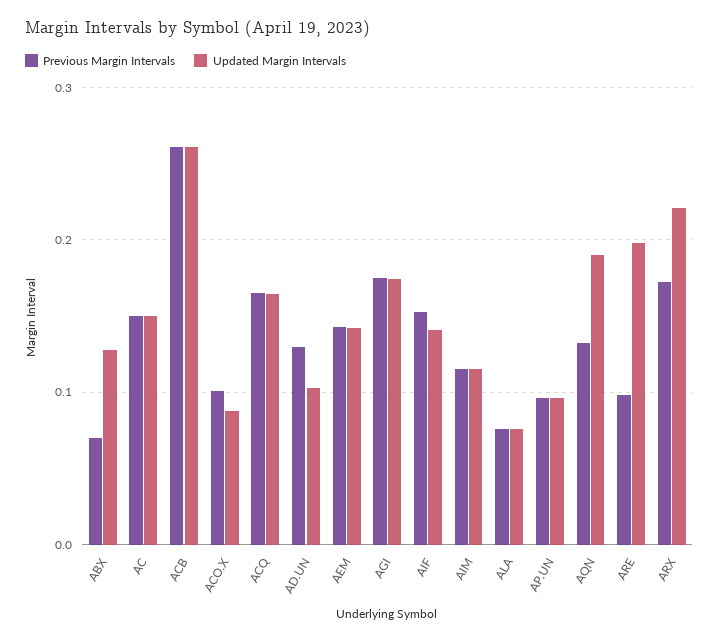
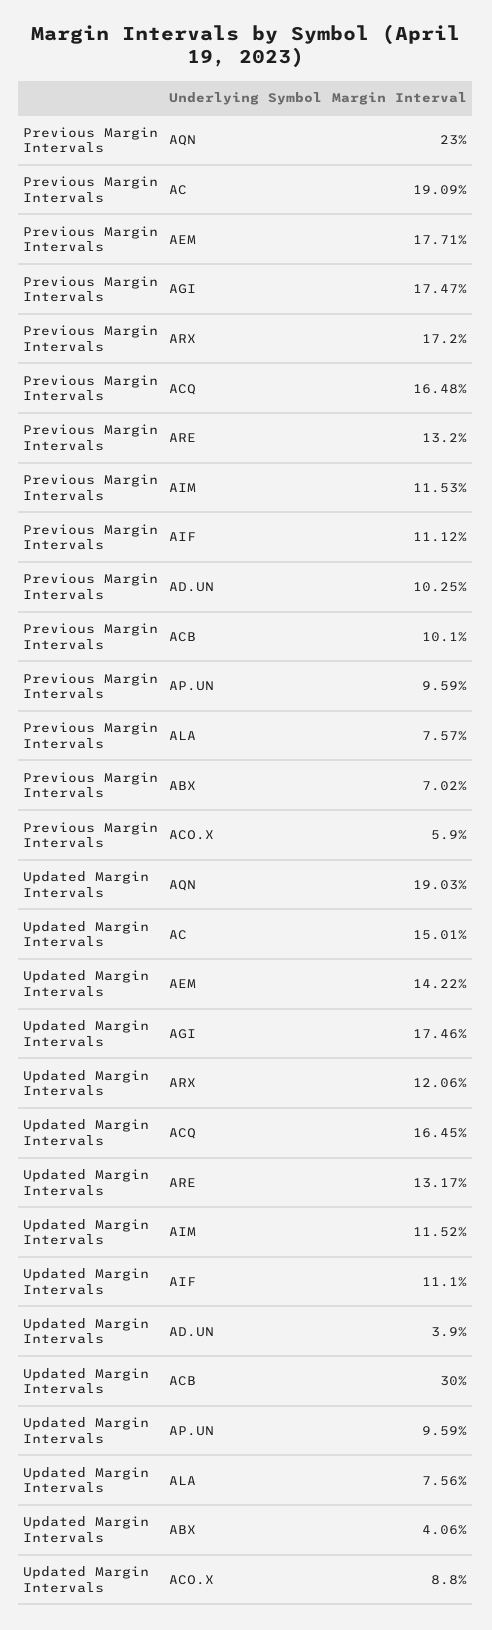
Updated Margin Intervals, ABX: 0.13 -> 0.0406
Previous Margin Intervals, AC: 0.15 -> 0.1909
Previous Margin Intervals, ACB: 0.26 -> 0.101
Updated Margin Intervals, ACB: 0.26 -> 0.3
Previous Margin Intervals, ACO.X: 0.1 -> 0.059
Previous Margin Intervals, AD.UN: 0.13 -> 0.1025
Updated Margin Intervals, AD.UN: 0.1 -> 0.039
Previous Margin Intervals, AEM: 0.14 -> 0.1771
Previous Margin Intervals, AIF: 0.15 -> 0.1112
Updated Margin Intervals, AIF: 0.14 -> 0.111
Previous Margin Intervals, AQN: 0.13 -> 0.23
Previous Margin Intervals, ARE: 0.1 -> 0.132
Updated Margin Intervals, ARE: 0.2 -> 0.1317
Updated Margin Intervals, ARX: 0.22 -> 0.1206

